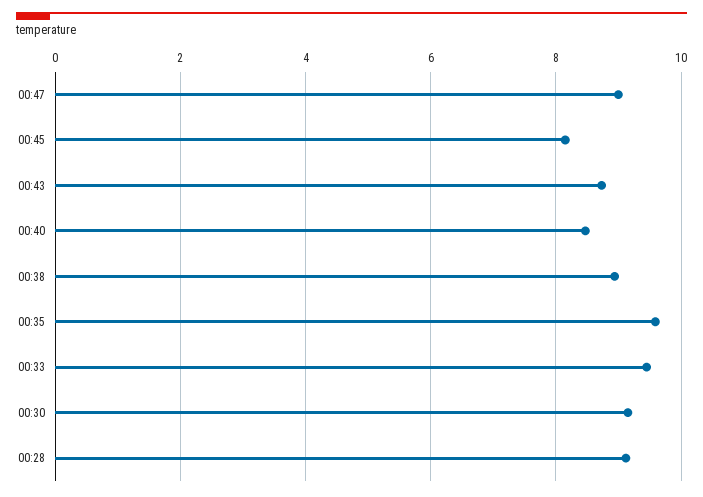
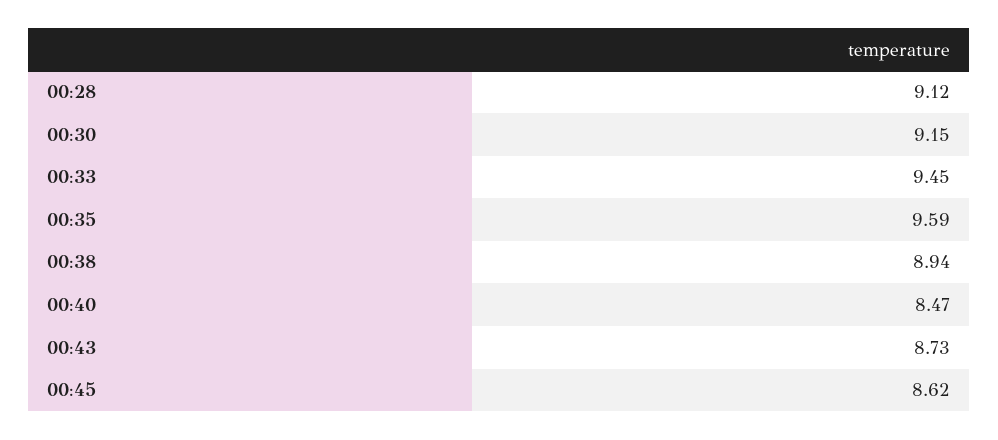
00:47: 9 -> none
00:45: 8.2 -> 8.62

